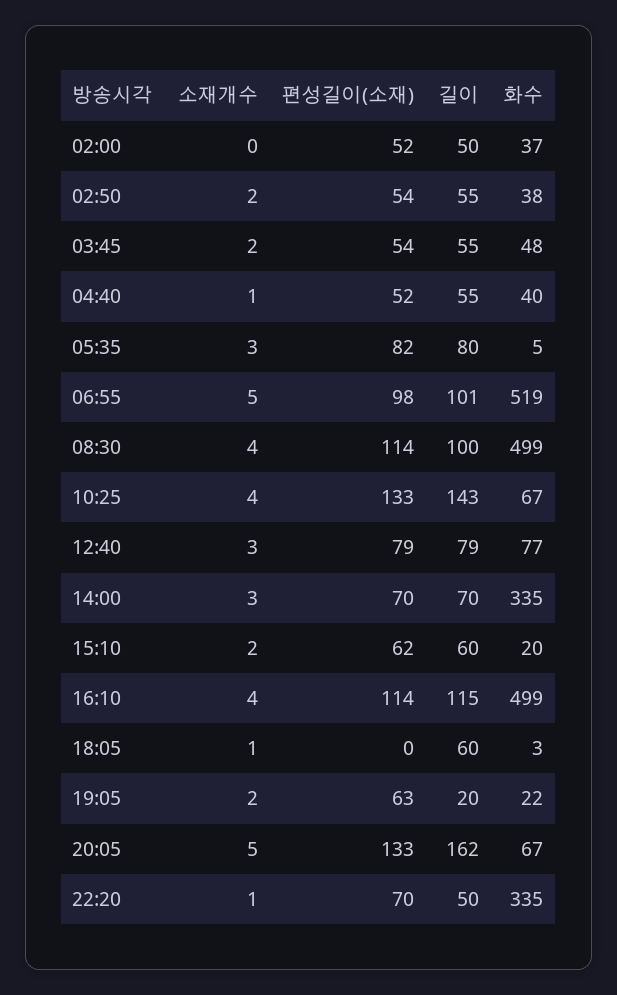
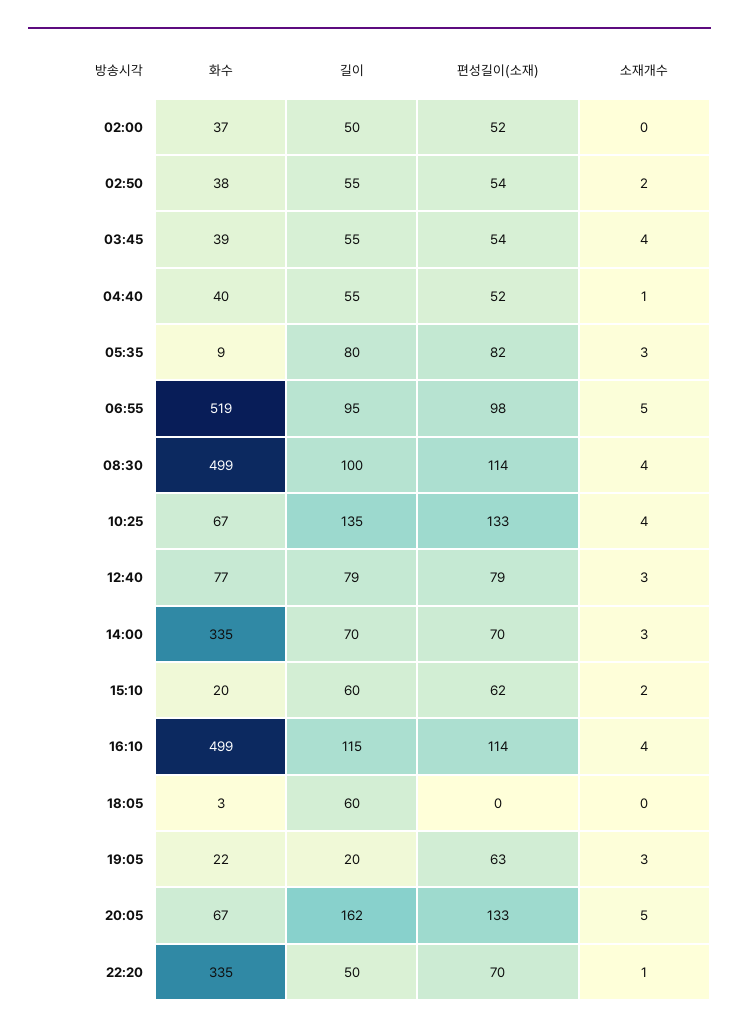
소재개수, 03:45: 2 -> 4
화수, 03:45: 48 -> 39
화수, 05:35: 5 -> 9
길이, 06:55: 101 -> 95
길이, 10:25: 143 -> 135
소재개수, 18:05: 1 -> 0
소재개수, 19:05: 2 -> 3

